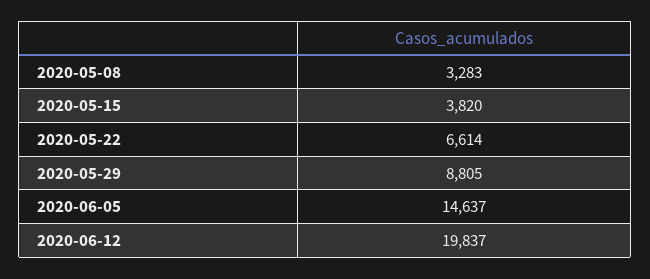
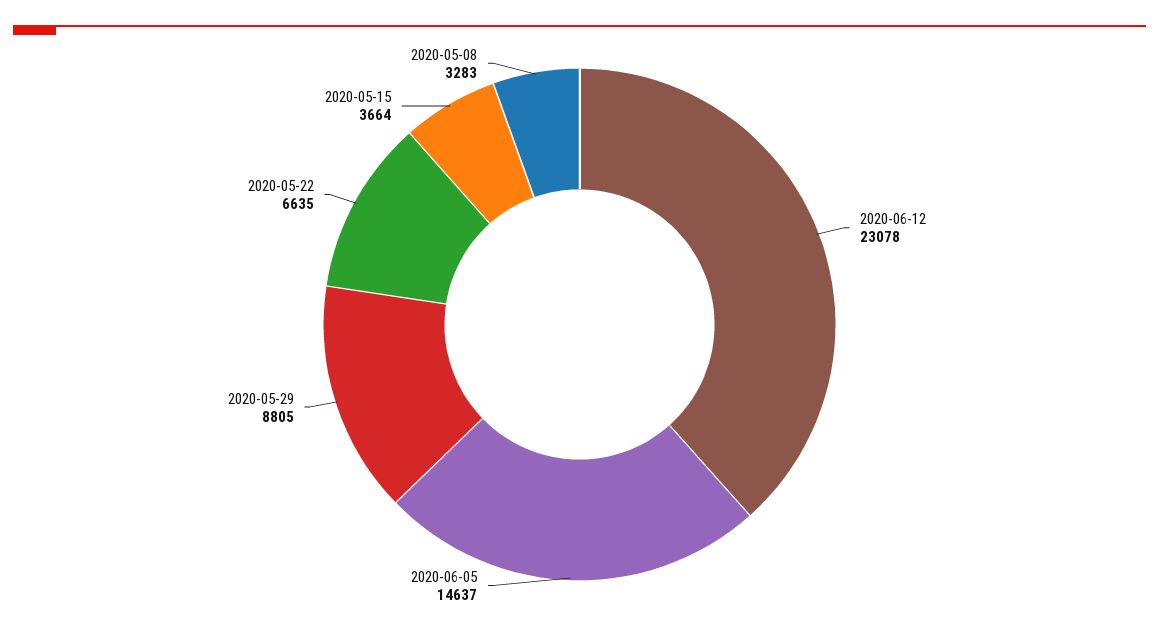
2020-05-15: 3820 -> 3664
2020-05-22: 6614 -> 6635
2020-06-12: 19837 -> 23078

